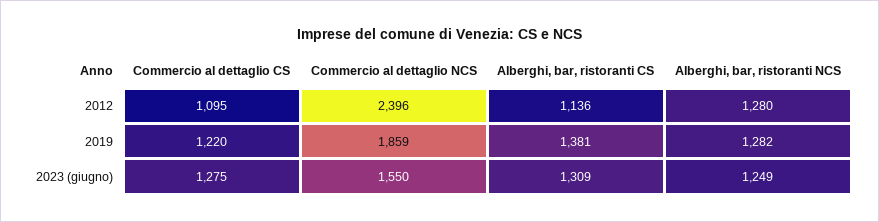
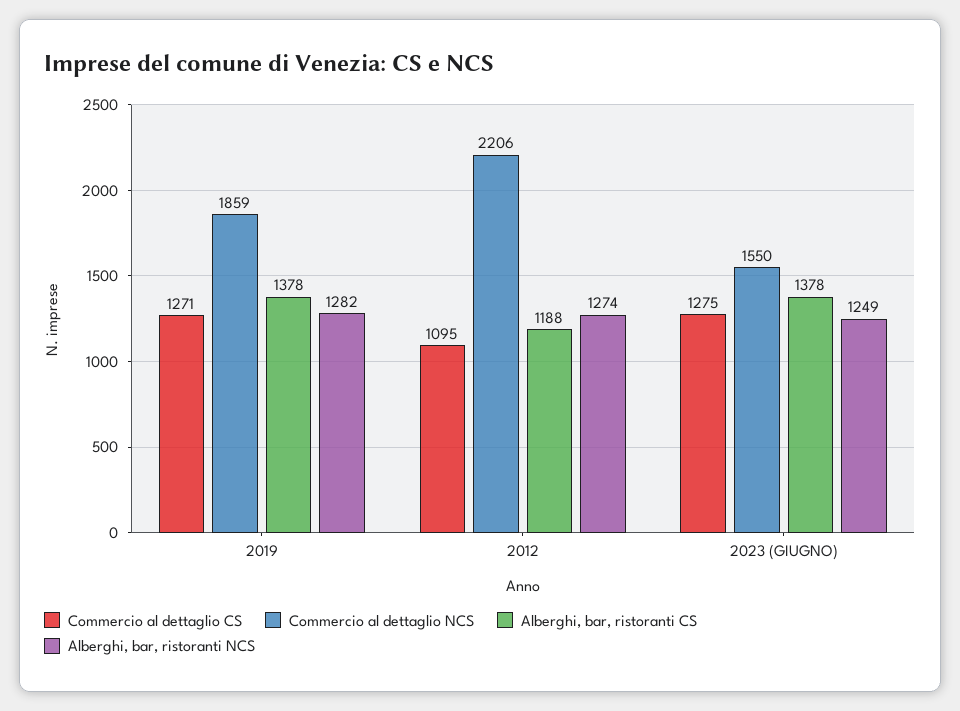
Commercio al dettaglio NCS, 2012: 2396 -> 2206
Alberghi, bar, ristoranti CS, 2012: 1136 -> 1188
Alberghi, bar, ristoranti NCS, 2012: 1280 -> 1274
Commercio al dettaglio CS, 2019: 1220 -> 1271
Alberghi, bar, ristoranti CS, 2019: 1381 -> 1378
Alberghi, bar, ristoranti CS, 2023 (giugno): 1309 -> 1378

